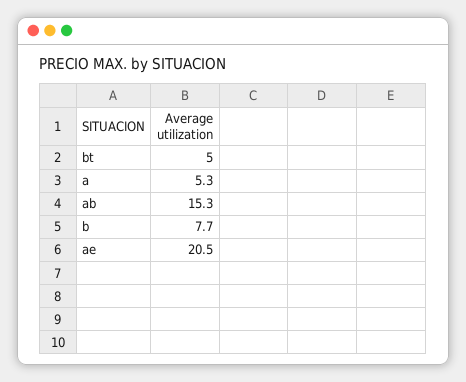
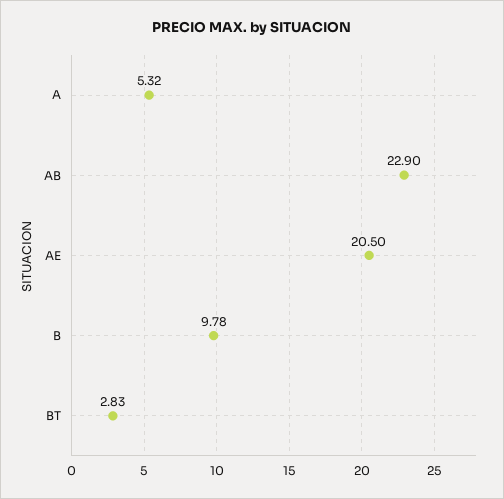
bt: 5 -> 2.83
ab: 15.3 -> 22.9
b: 7.7 -> 9.78

